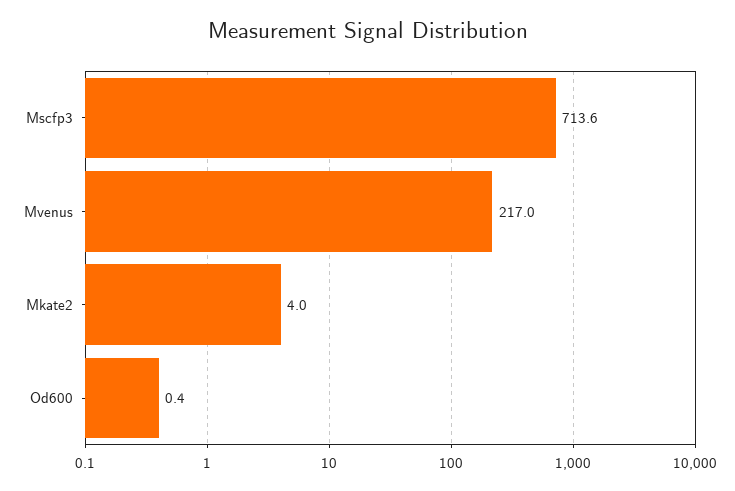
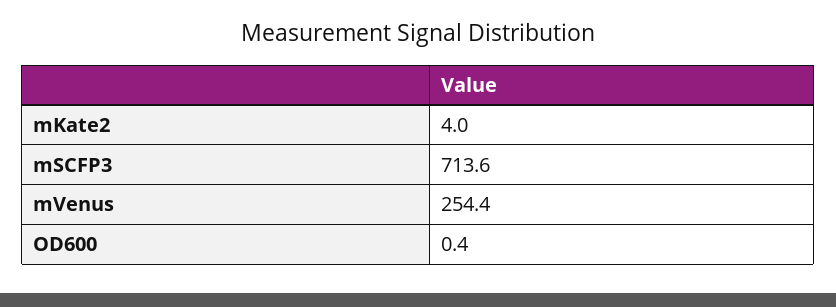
Mvenus: 217 -> 254.4

